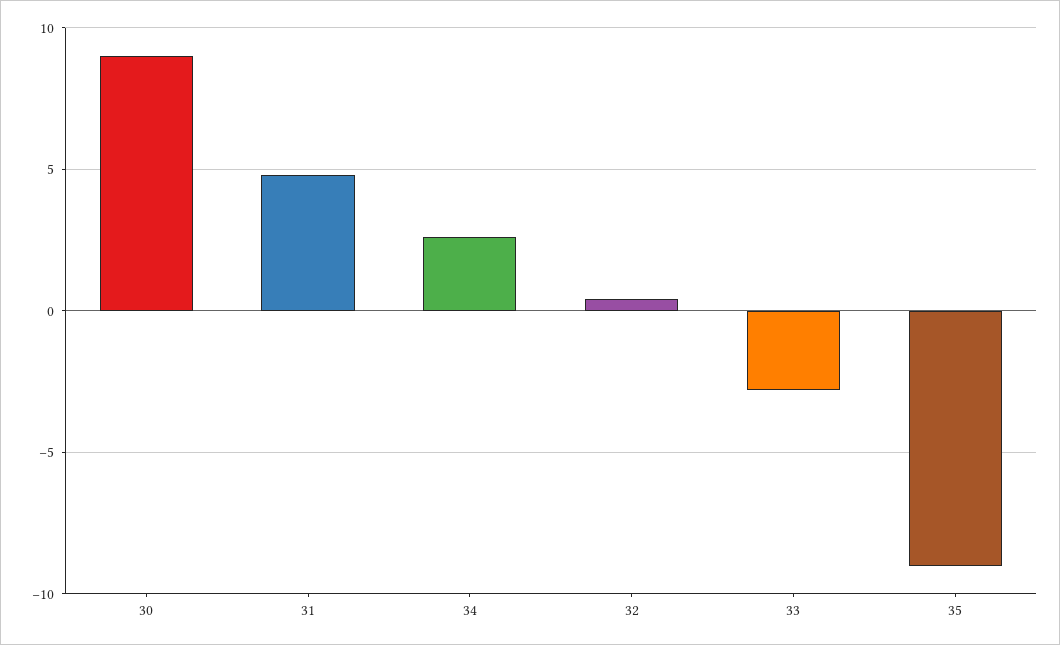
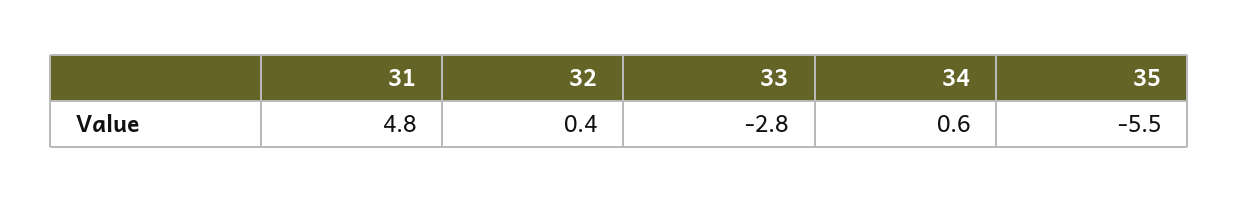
30: 9 -> none
34: 2.5 -> 0.6
35: -9 -> -5.5

